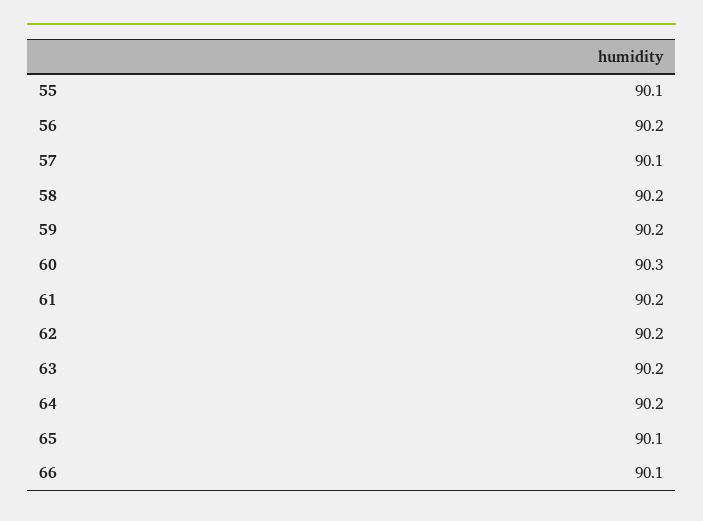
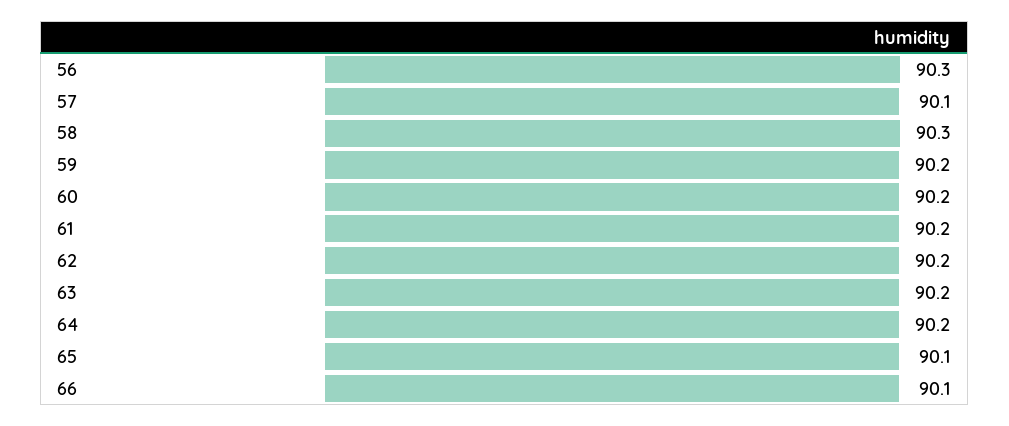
55: 90.1 -> none
56: 90.2 -> 90.3
58: 90.2 -> 90.3
60: 90.3 -> 90.2

